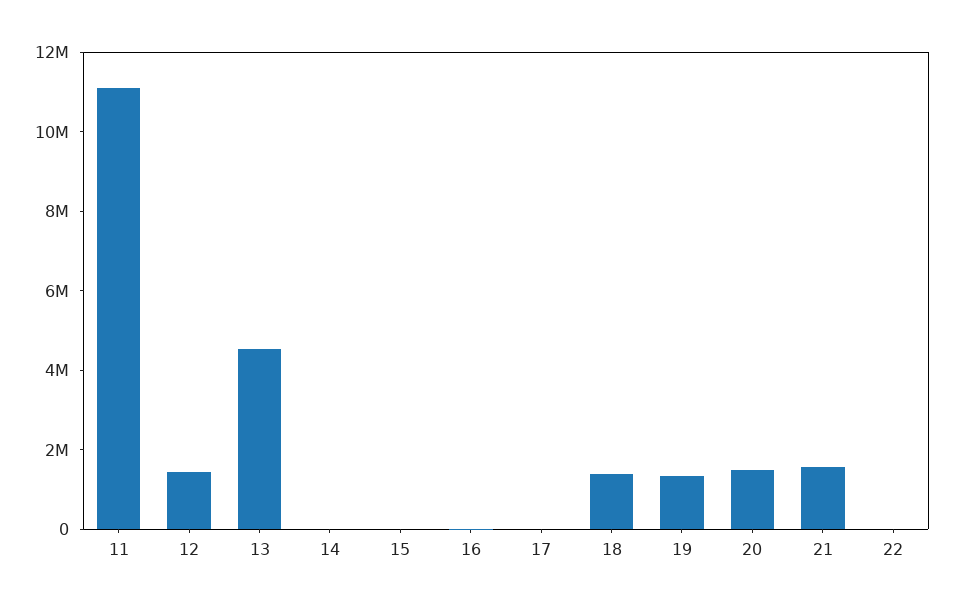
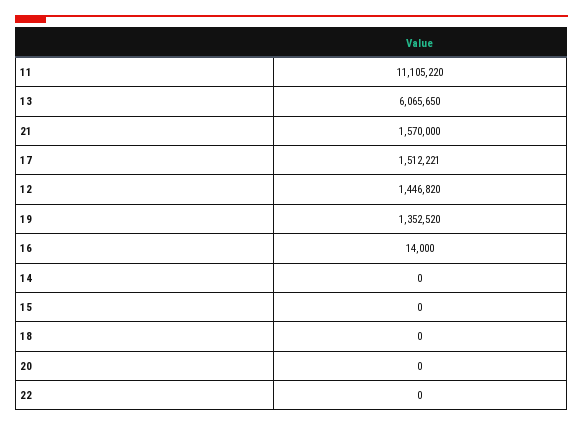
13: 4500000 -> 6065650
17: 0 -> 1512221
18: 1500000 -> 0
20: 1500000 -> 0

